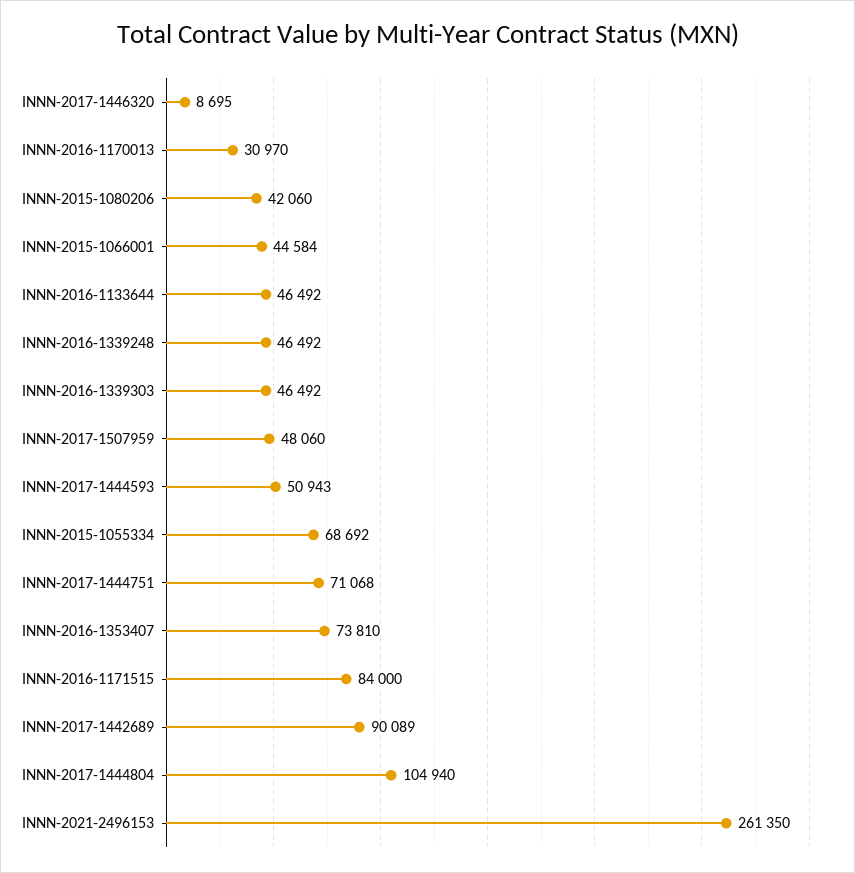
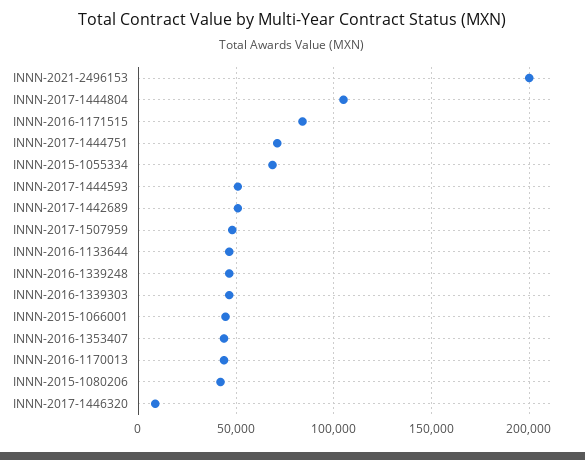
INNN-2016-1170013: 30970 -> 45000
INNN-2016-1353407: 73810 -> 45000
INNN-2017-1442689: 90089 -> 50000
INNN-2021-2496153: 261350 -> 200000

